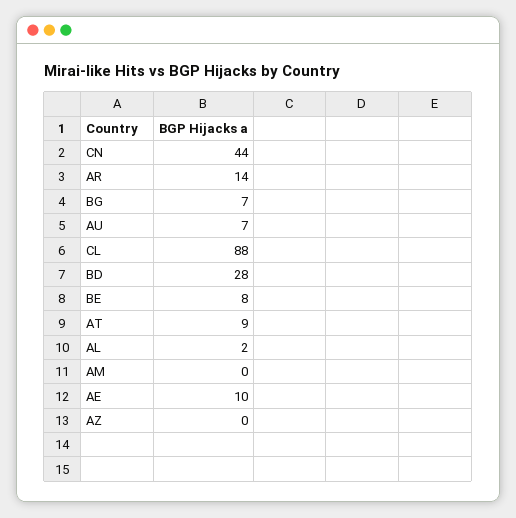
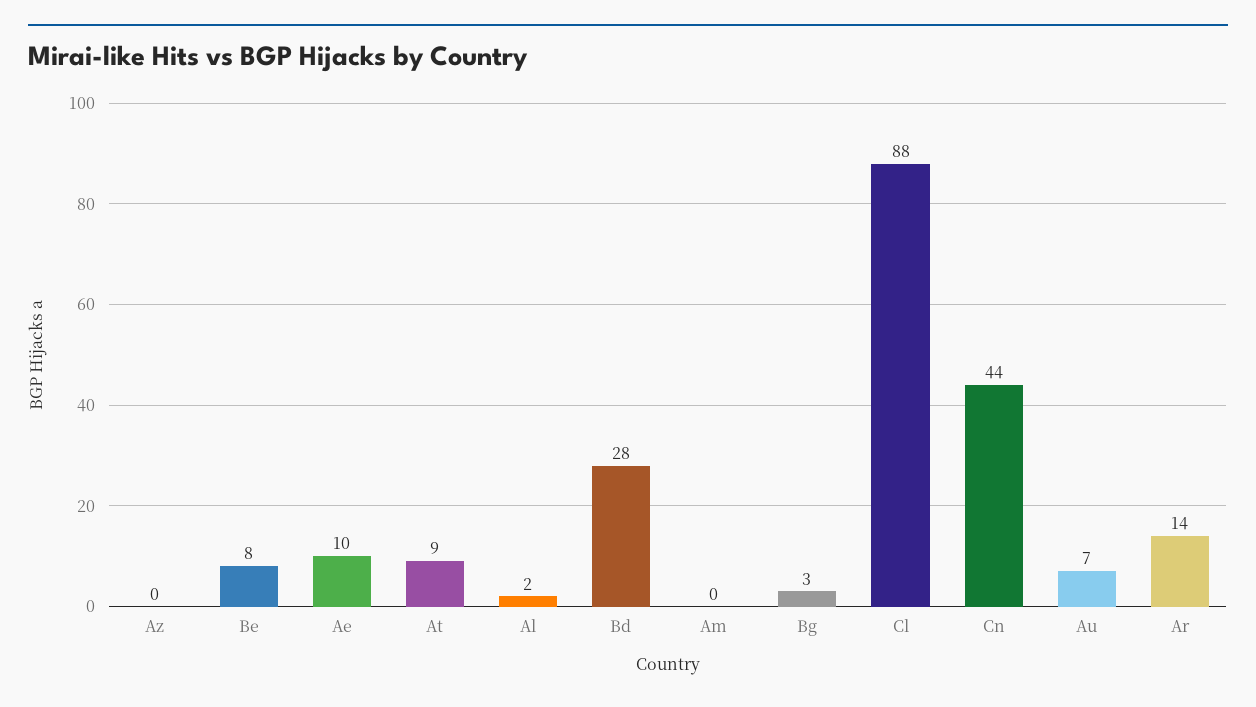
BG: 7 -> 3

